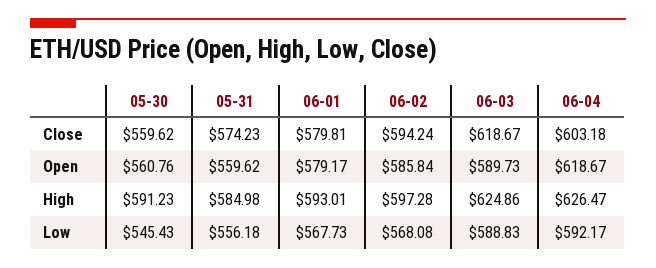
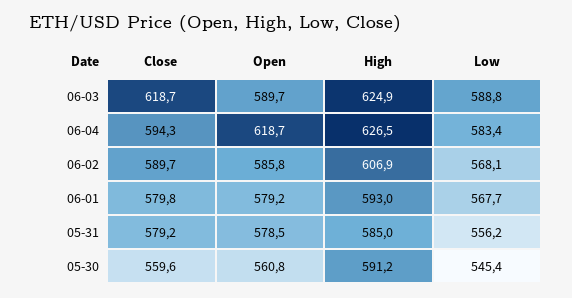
05-31, Close: 574.23 -> 579.2
06-02, Close: 594.24 -> 589.7
06-04, Close: 603.18 -> 594.3
05-31, Open: 559.62 -> 578.5
06-02, High: 597.28 -> 606.9
06-04, Low: 592.17 -> 583.4

